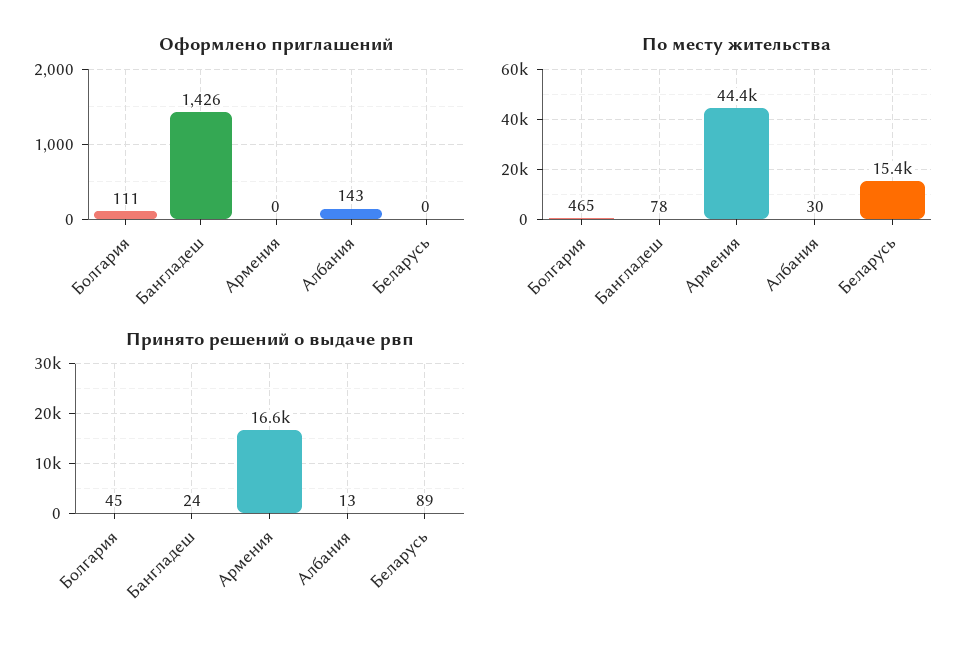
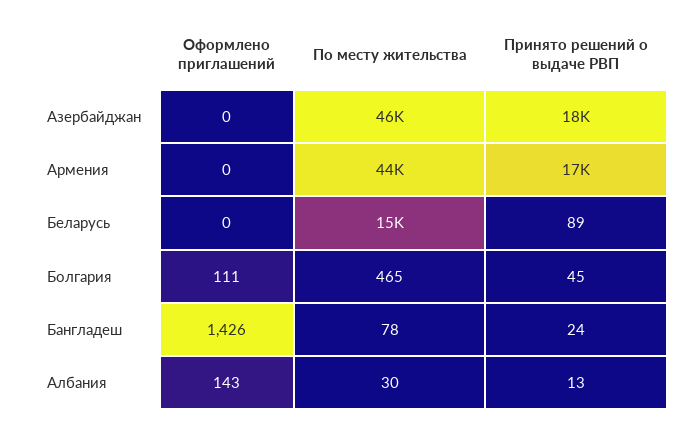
Оформлено приглашений, Азербайджан: none -> 0
По месту жительства, Азербайджан: none -> 46000
Принято решений о выдаче рвп, Азербайджан: none -> 18000

